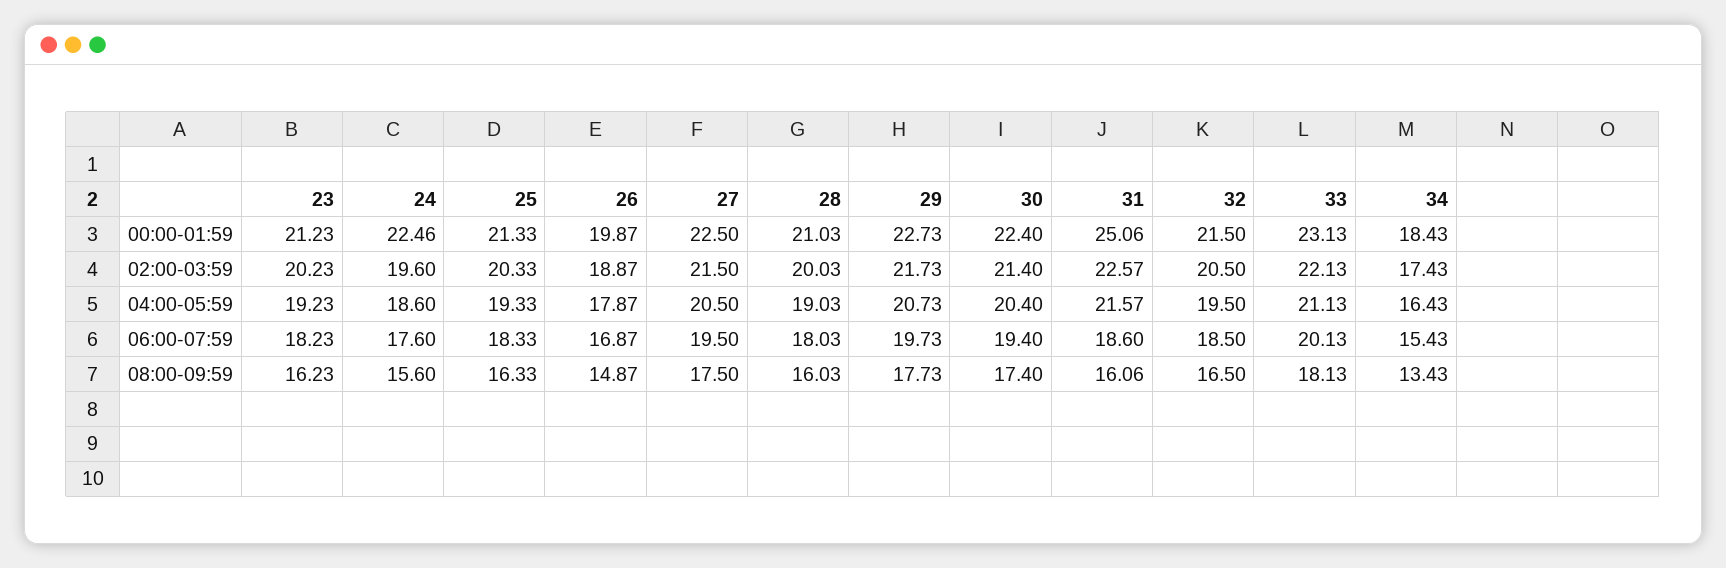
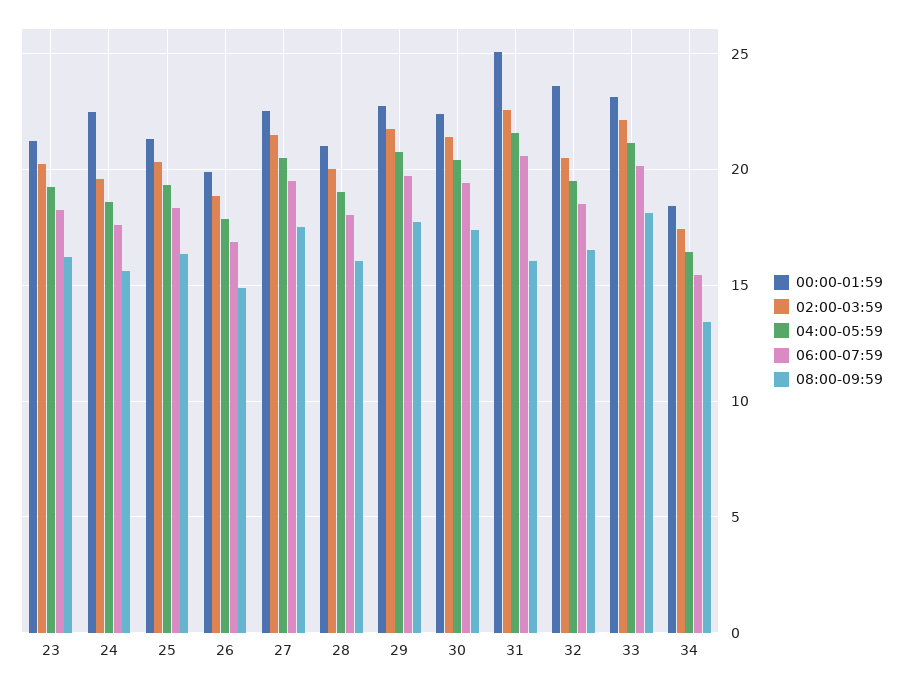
00:00-01:59, 32: 21.5 -> 23.5
06:00-07:59, 31: 18.6 -> 20.5

